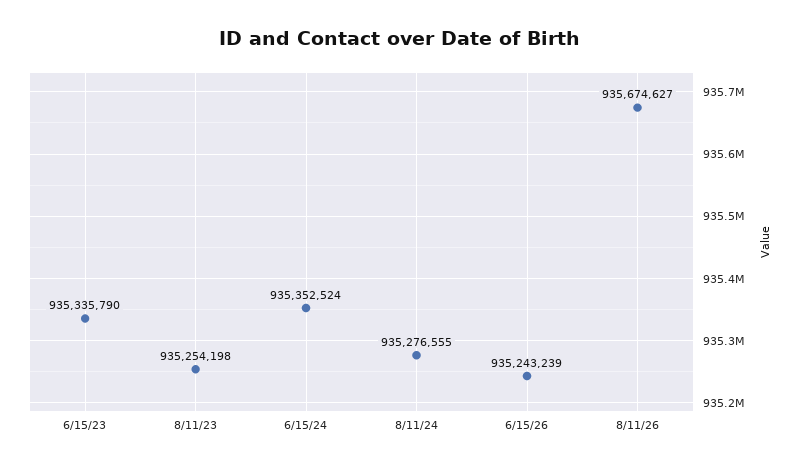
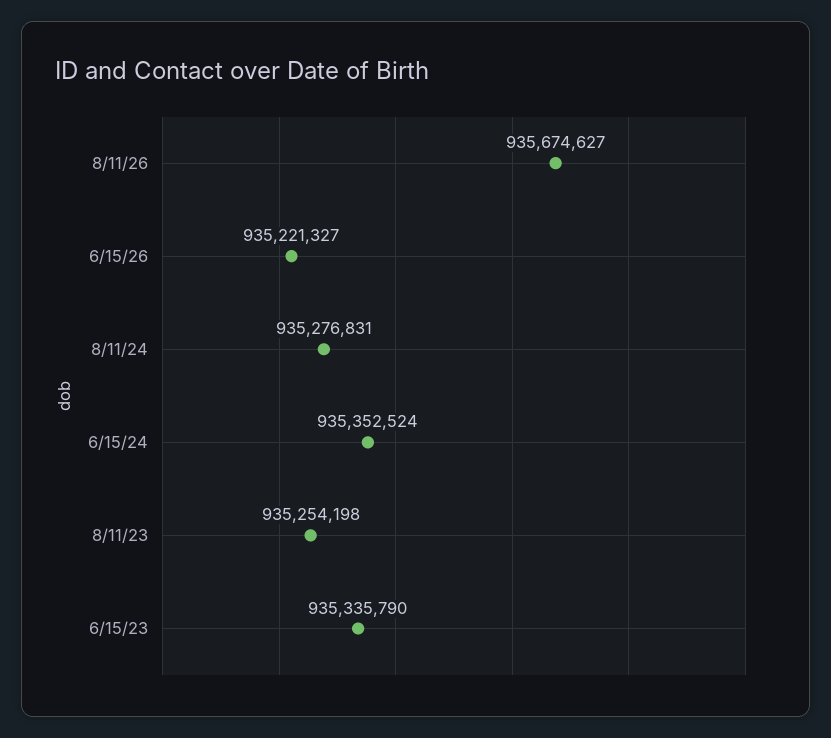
8/11/24: 935276555 -> 935276831
6/15/26: 935243239 -> 935221327

